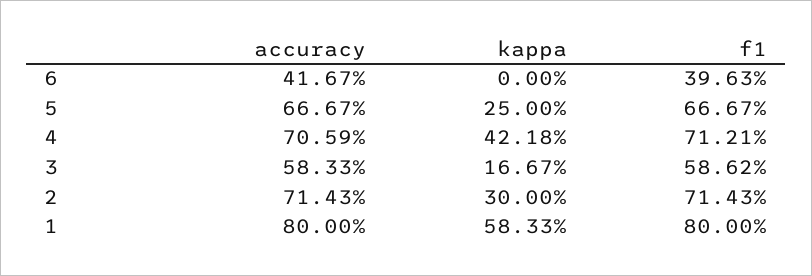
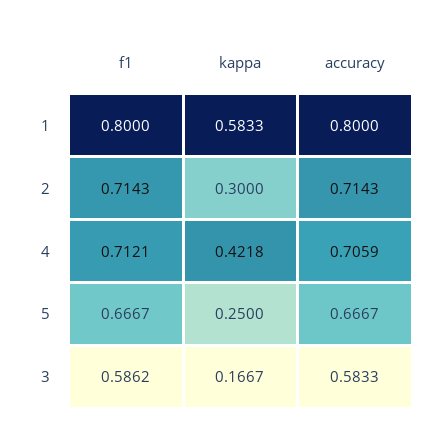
accuracy, 6: 0.4167 -> none
kappa, 6: 0 -> none
f1, 6: 0.3963 -> none

